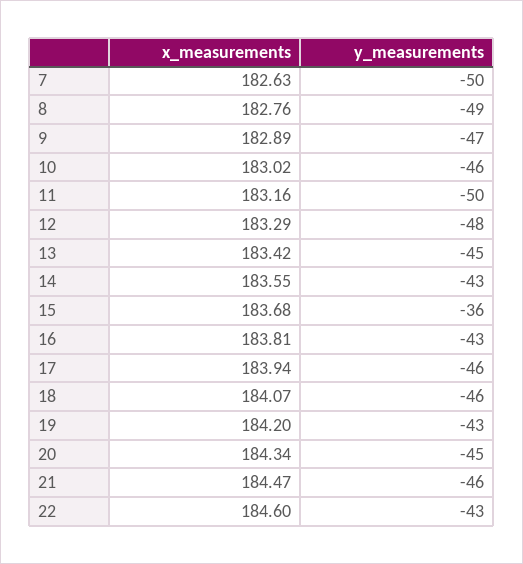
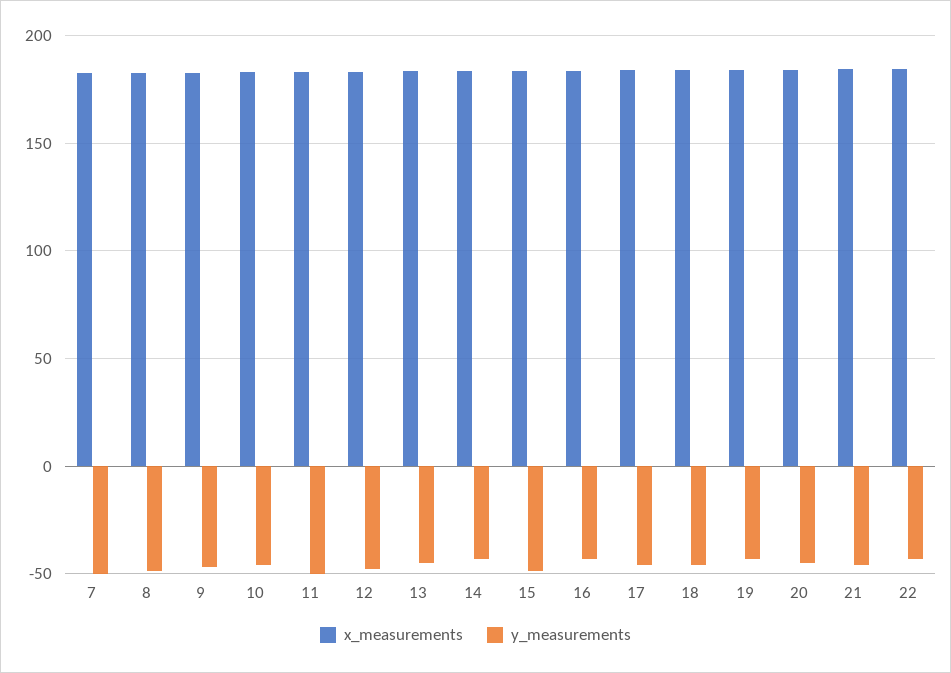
y_measurements, 15: -36 -> -50

